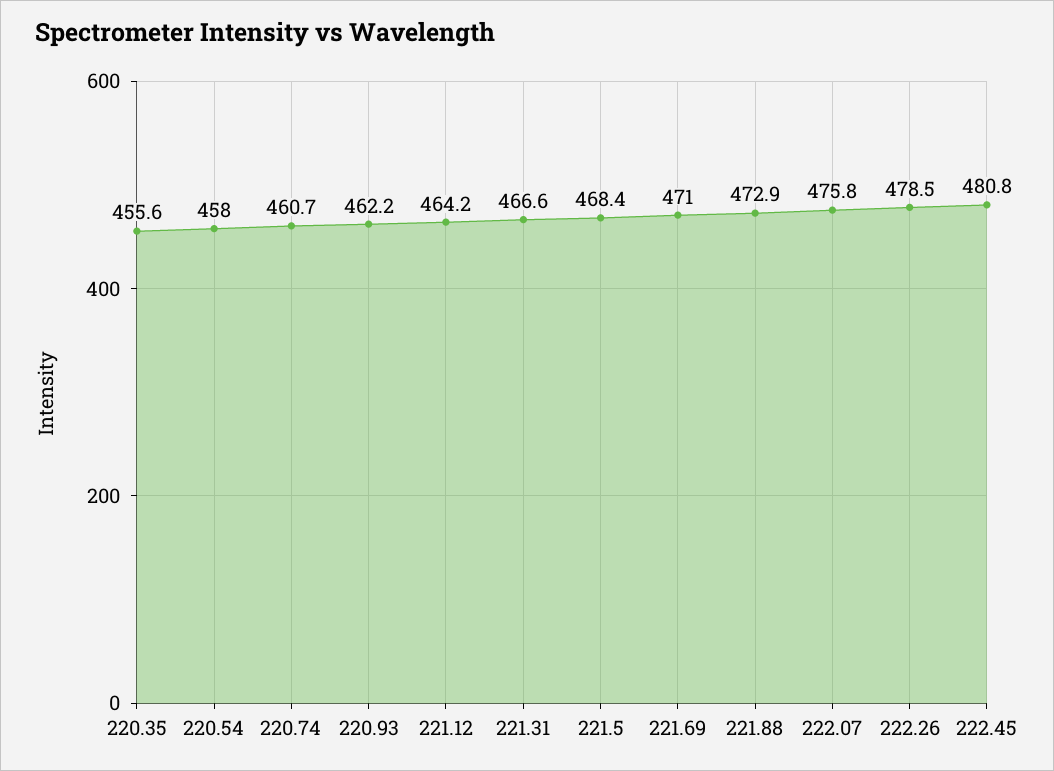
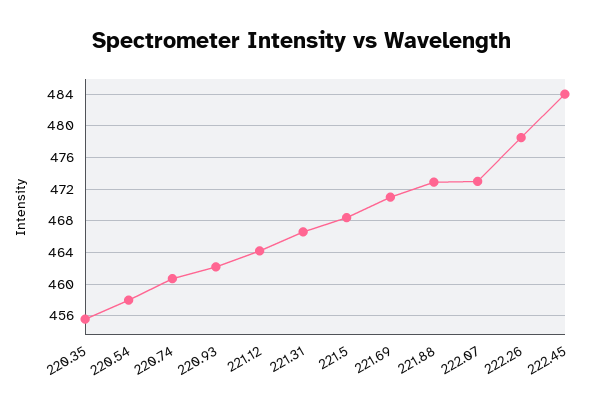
222.07: 475.8 -> 473
222.45: 480.8 -> 484

